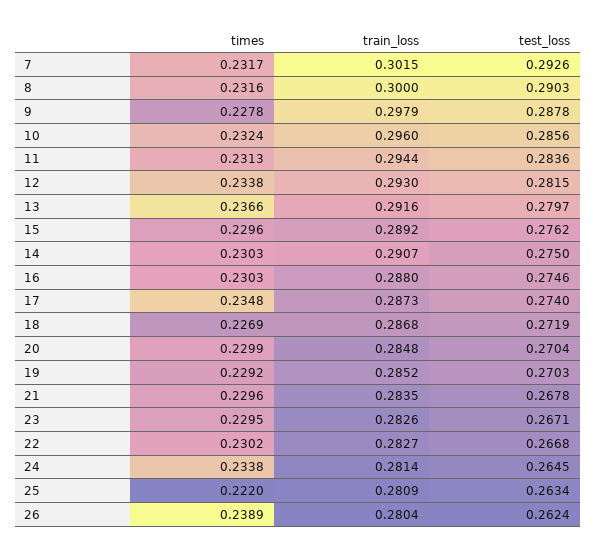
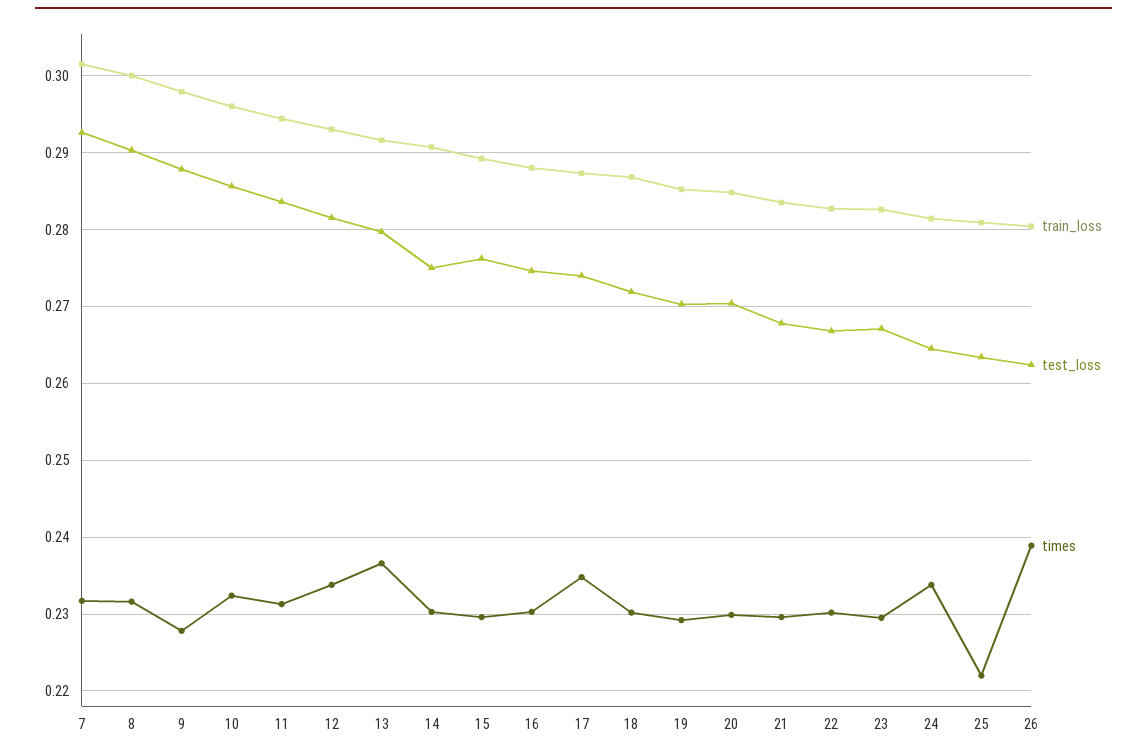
times, 18: 0.2269 -> 0.23

